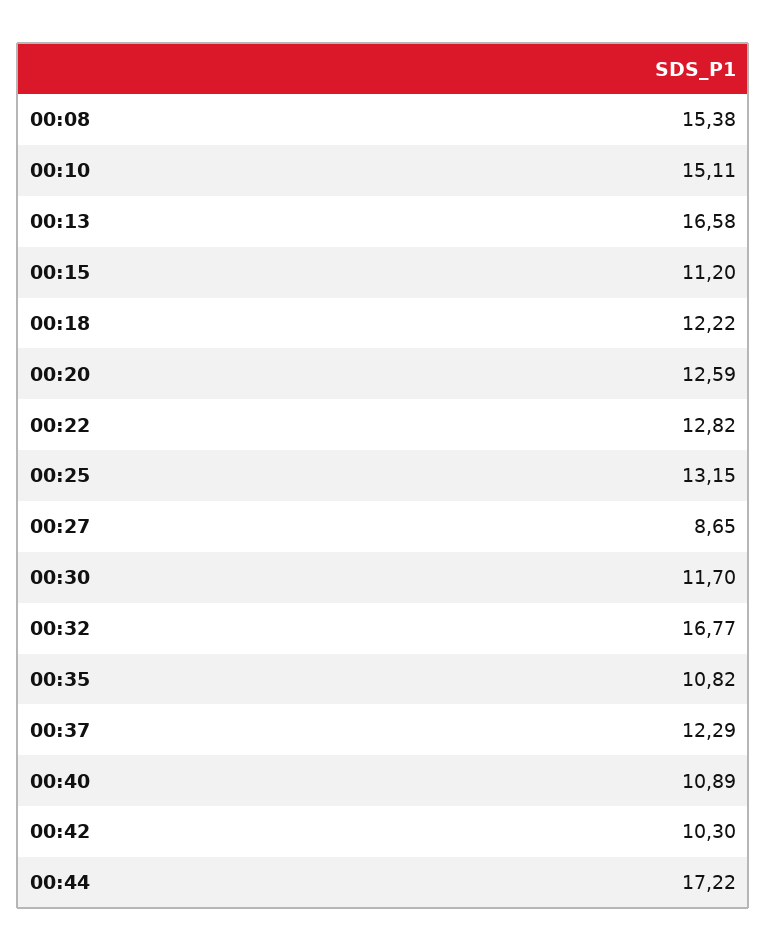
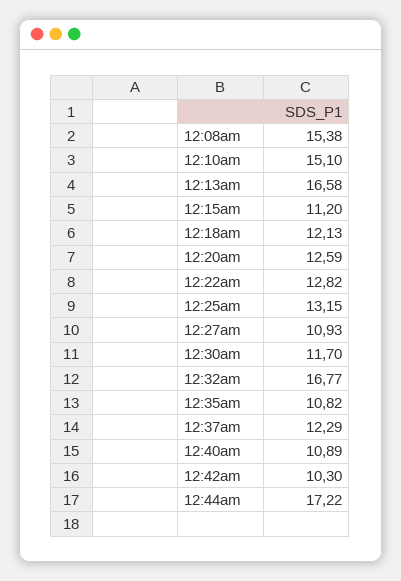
00:10: 15.11 -> 15.1
00:18: 12.22 -> 12.13
00:27: 8.65 -> 10.93

